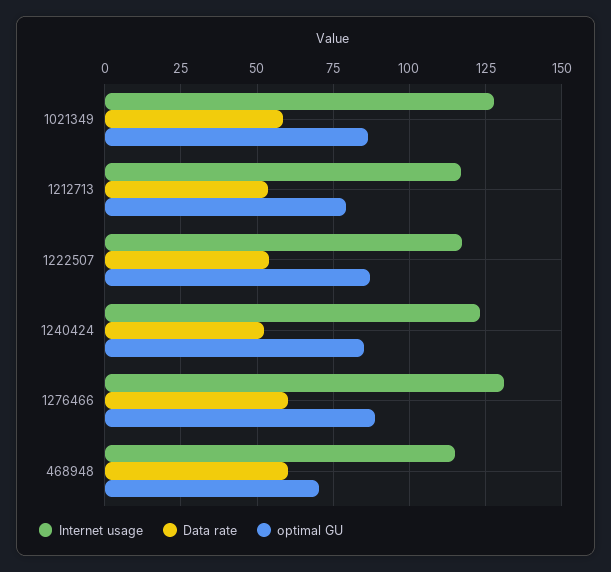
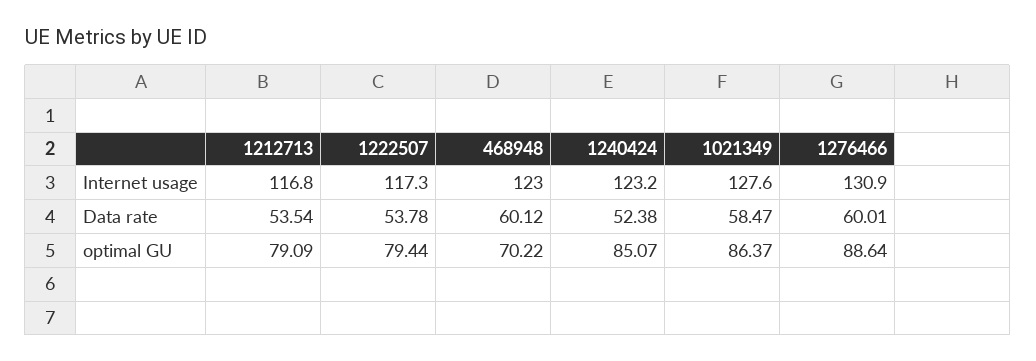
optimal GU, 1222507: 87.5 -> 79.44
Internet usage, 468948: 115 -> 123

